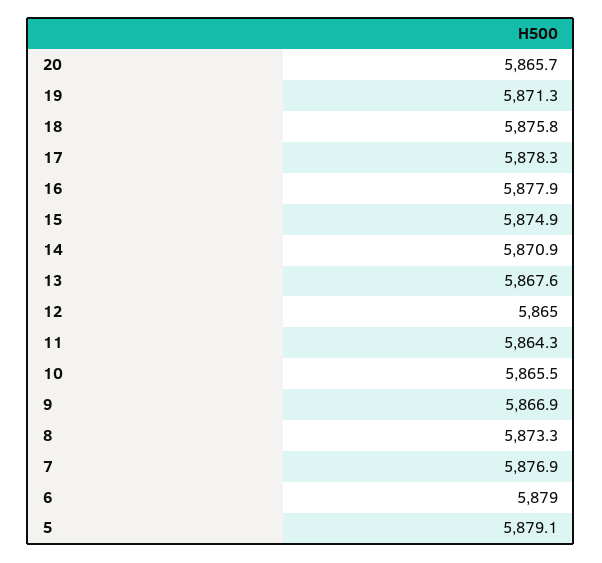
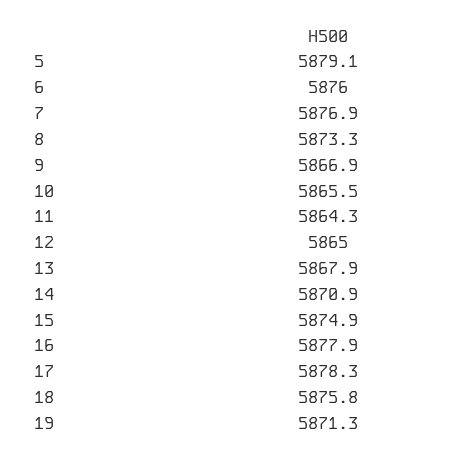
20: 5865.7 -> none
13: 5867.6 -> 5867.9
6: 5879 -> 5876

